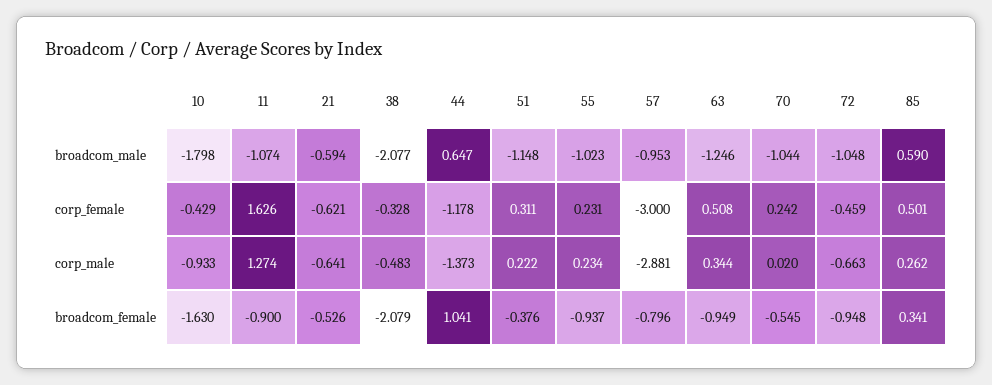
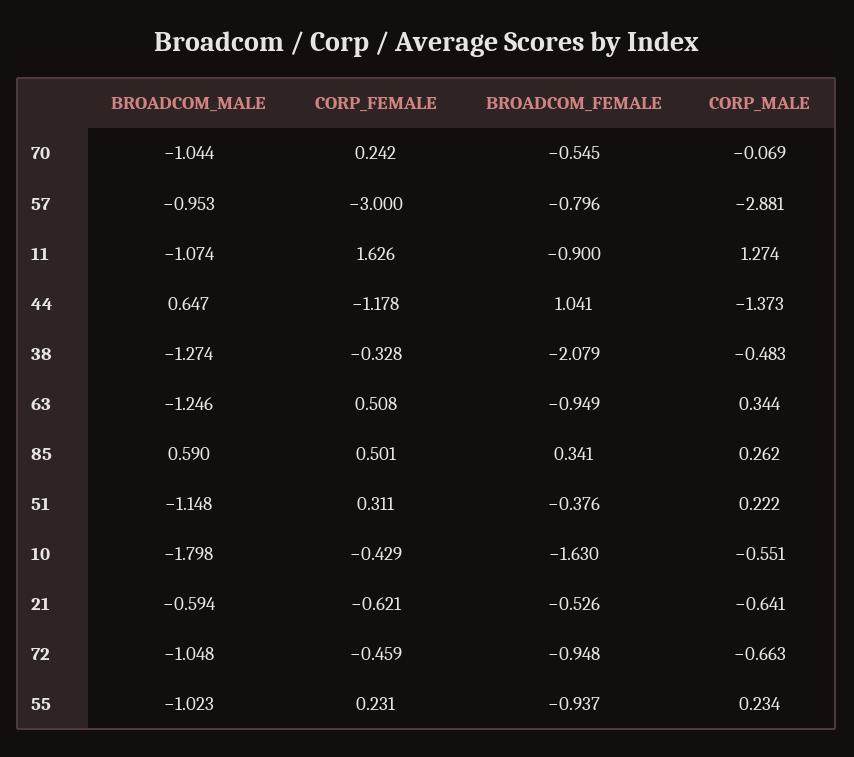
38, broadcom_male: -2.077 -> -1.274
10, corp_male: -0.933 -> -0.551
70, corp_male: 0.02 -> -0.069

